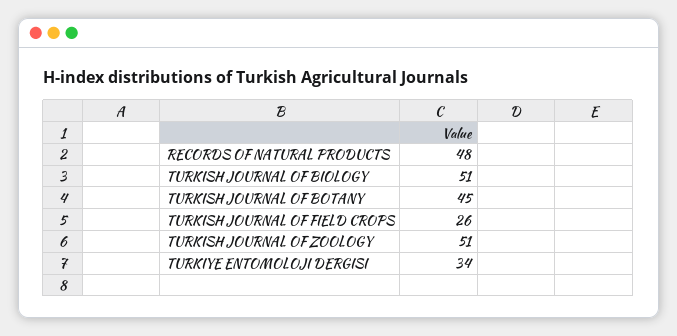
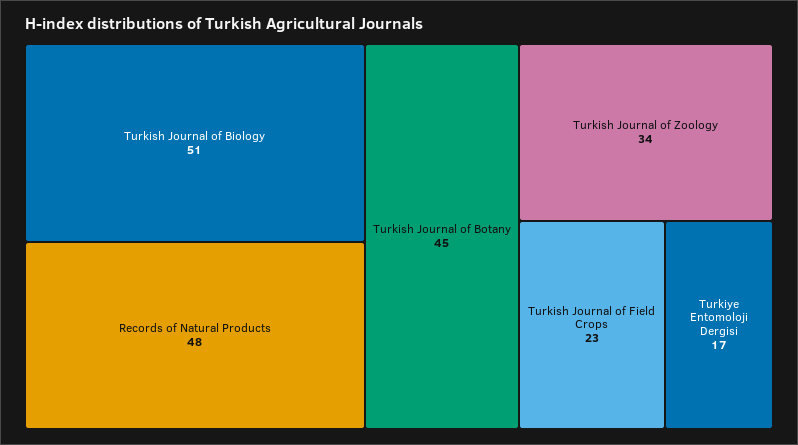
TURKISH JOURNAL OF FIELD CROPS: 26 -> 23
TURKISH JOURNAL OF ZOOLOGY: 51 -> 34
TURKIYE ENTOMOLOJI DERGISI: 34 -> 17

